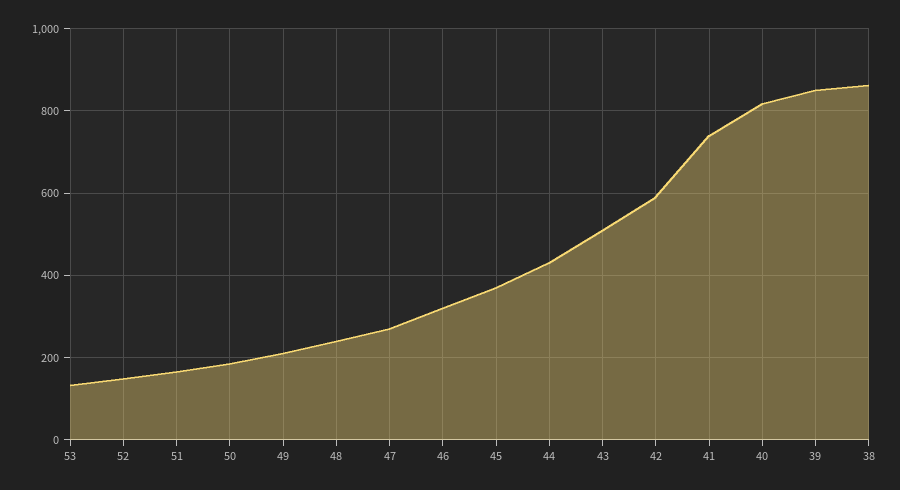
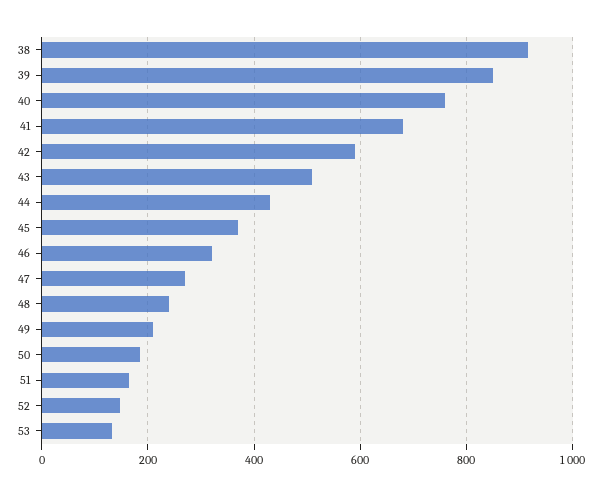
41: 740 -> 680
40: 820 -> 760
38: 860 -> 920

